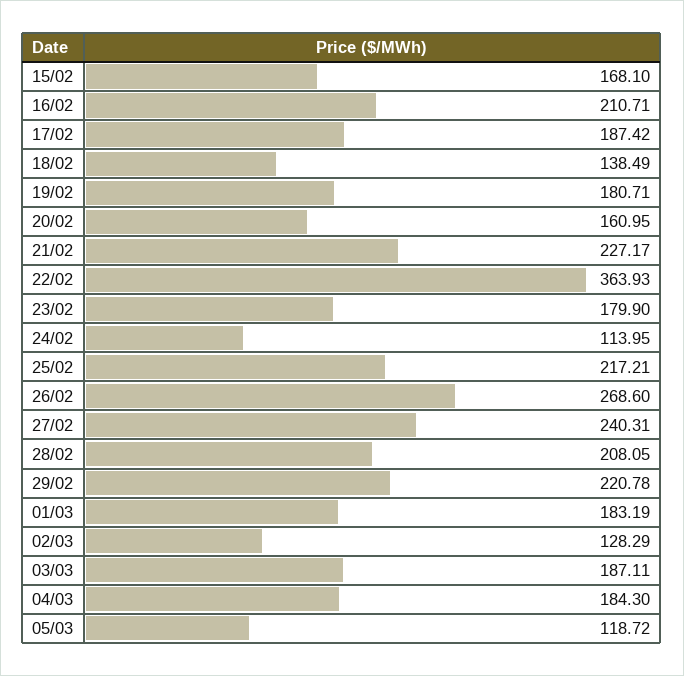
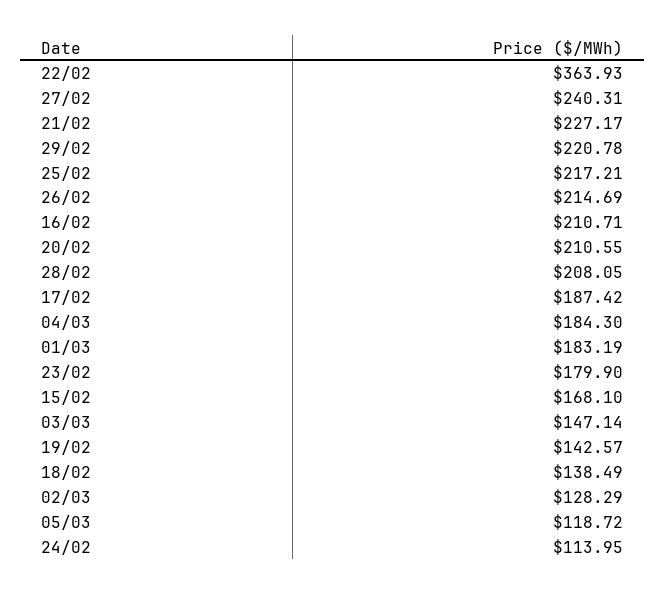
19/02: 180.71 -> 142.57
20/02: 160.95 -> 210.55
26/02: 268.6 -> 214.69
03/03: 187.11 -> 147.14

